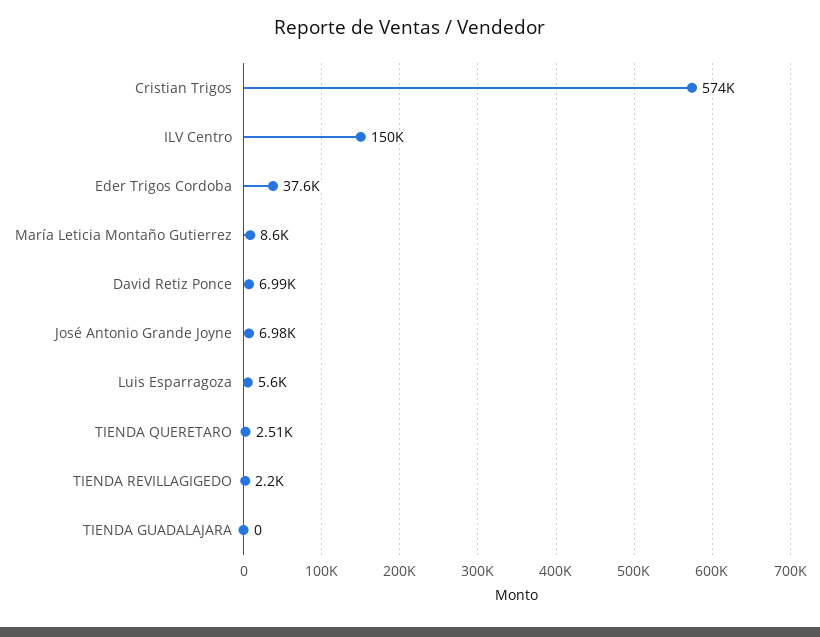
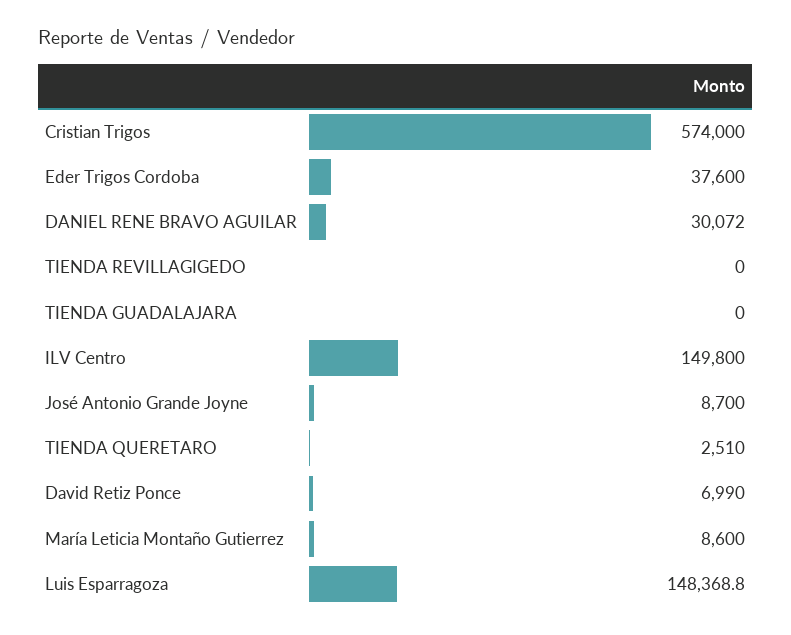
José Antonio Grande Joyne: 6980 -> 8700
Luis Esparragoza: 5600 -> 148368.8
TIENDA REVILLAGIGEDO: 2200 -> 0
DANIEL RENE BRAVO AGUILAR: none -> 30072

